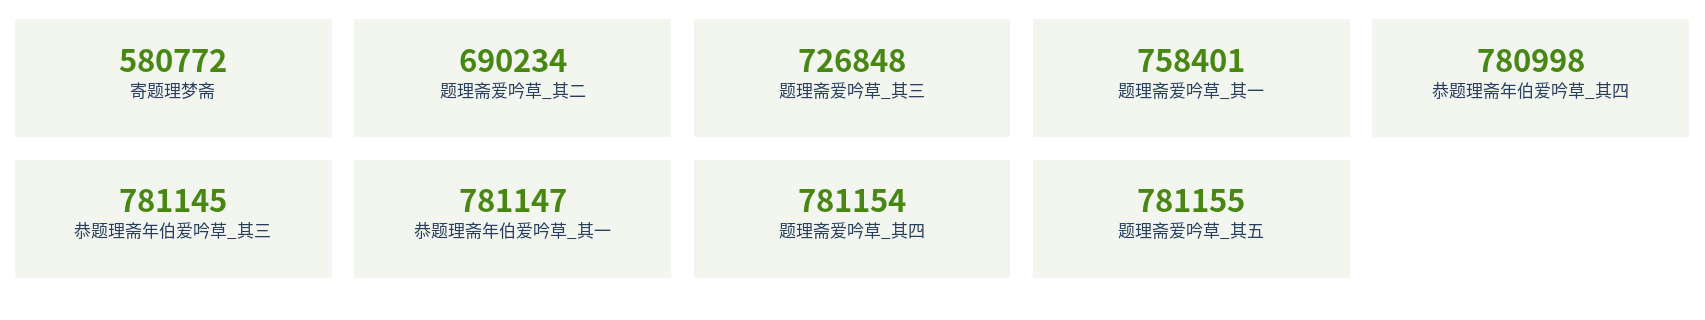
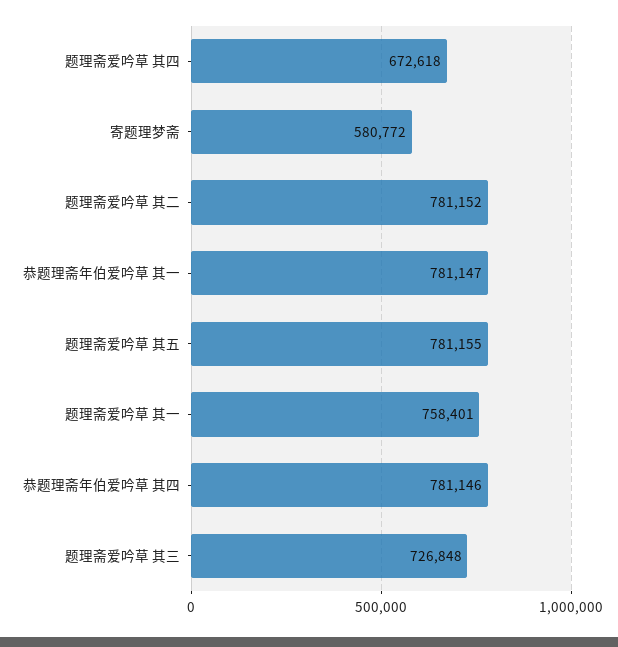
题理斋爱吟草_其二: 690234 -> 781152
恭题理斋年伯爱吟草_其四: 780998 -> 781146
恭题理斋年伯爱吟草_其三: 781145 -> none
题理斋爱吟草_其四: 781154 -> 672618

